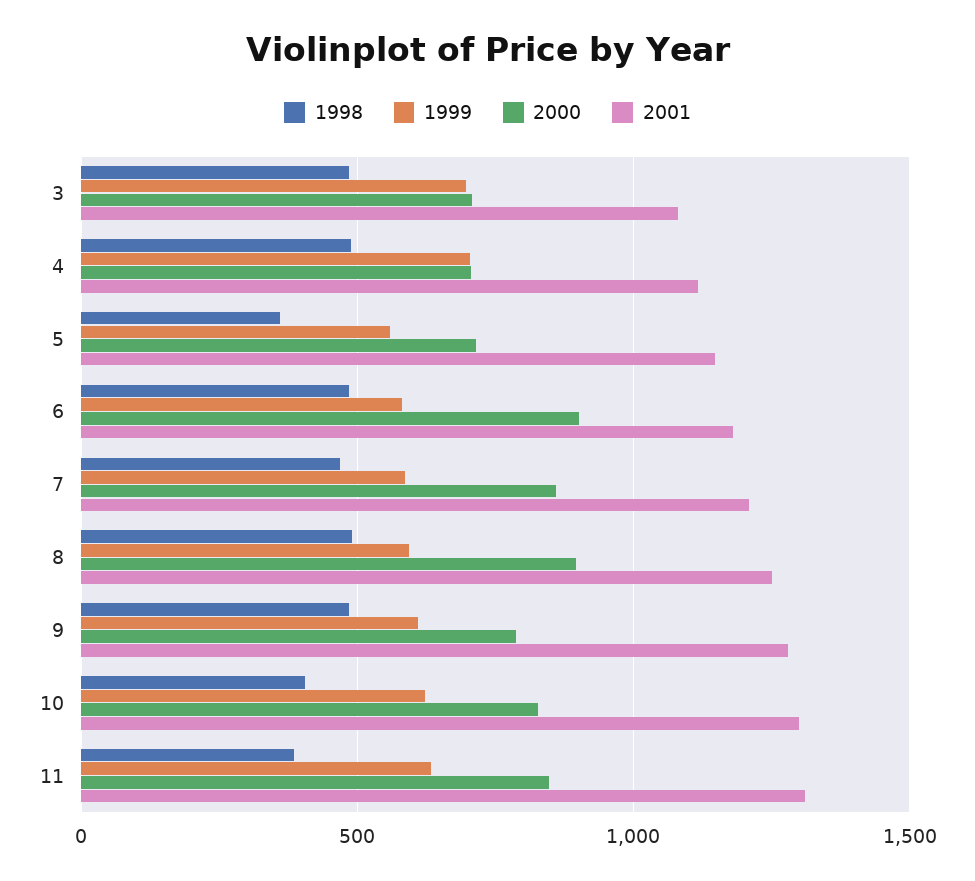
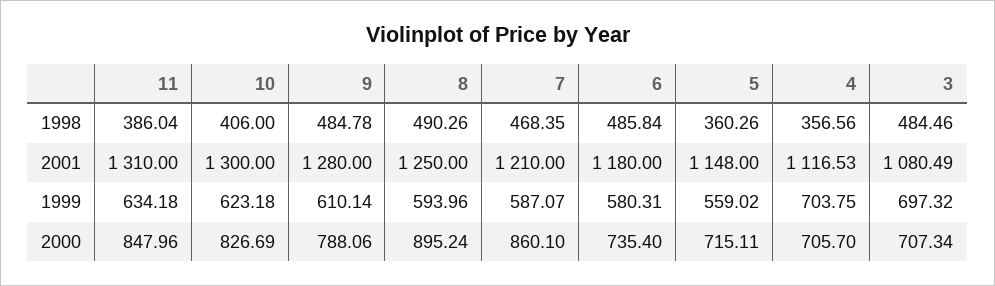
1998, 4: 500 -> 356.56
2000, 6: 900 -> 735.4

